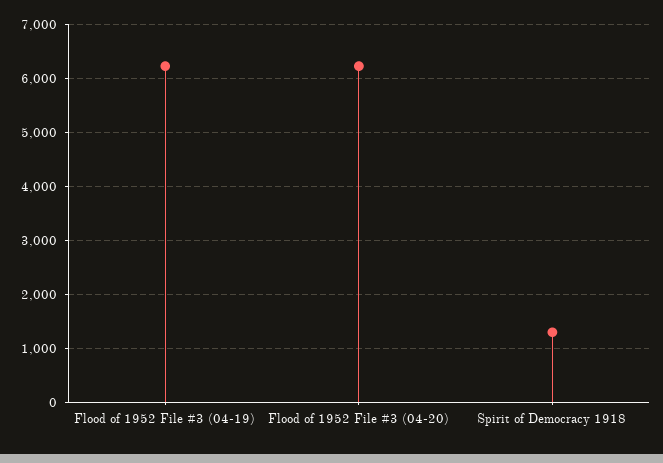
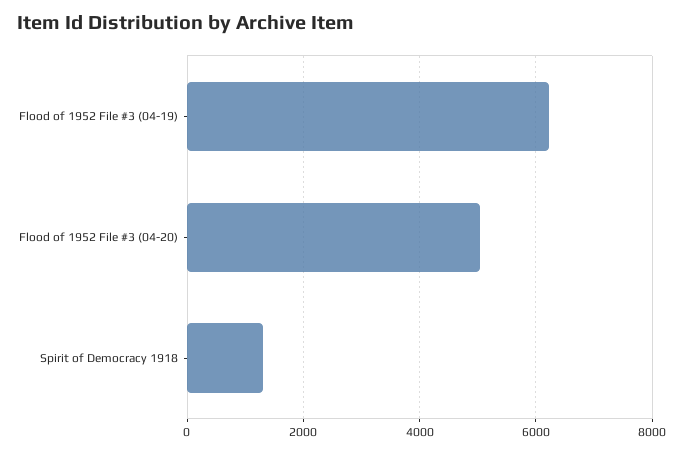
Flood of 1952 File #3 (04-20): 6200 -> 5000

